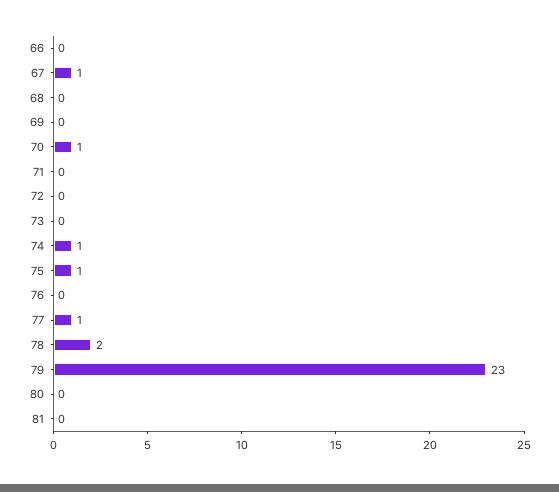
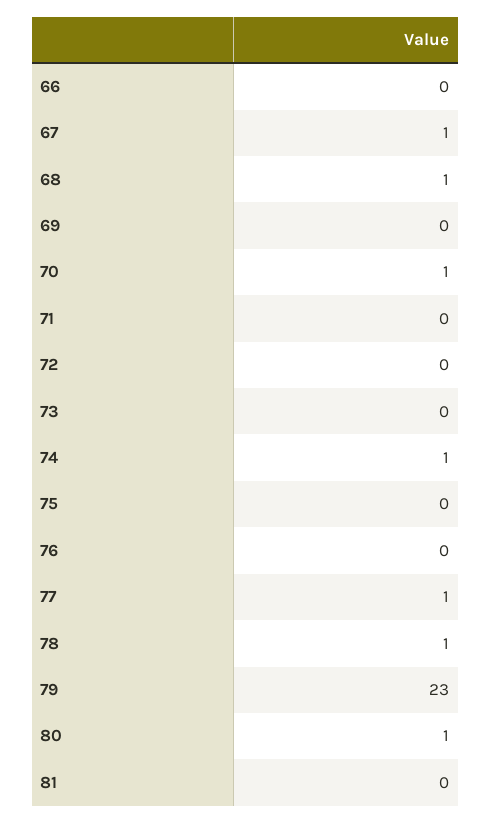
68: 0 -> 1
75: 1 -> 0
78: 2 -> 1
80: 0 -> 1

